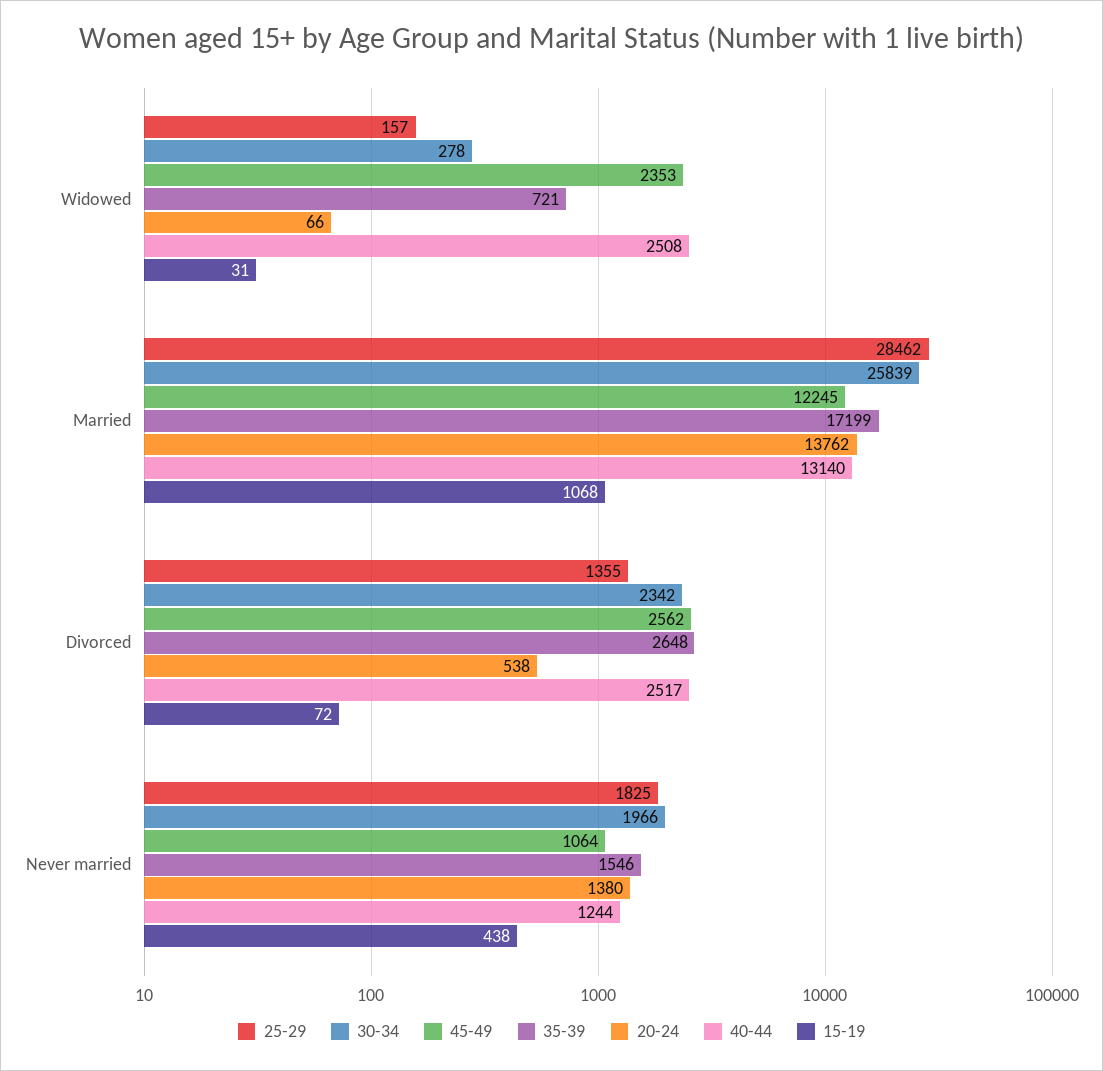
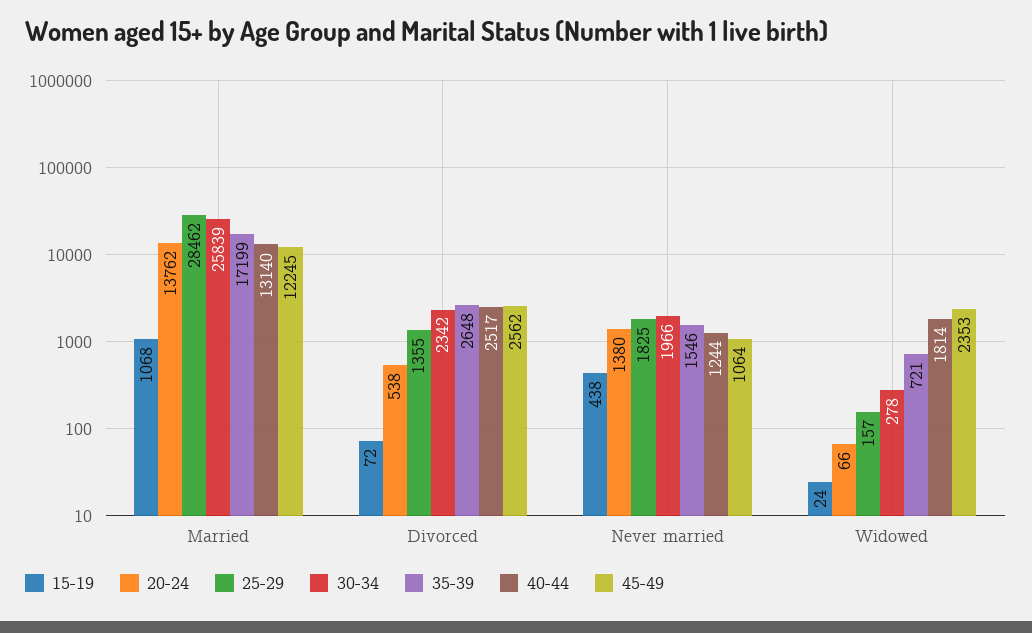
40-44, Widowed: 2508 -> 1814
15-19, Widowed: 31 -> 24

